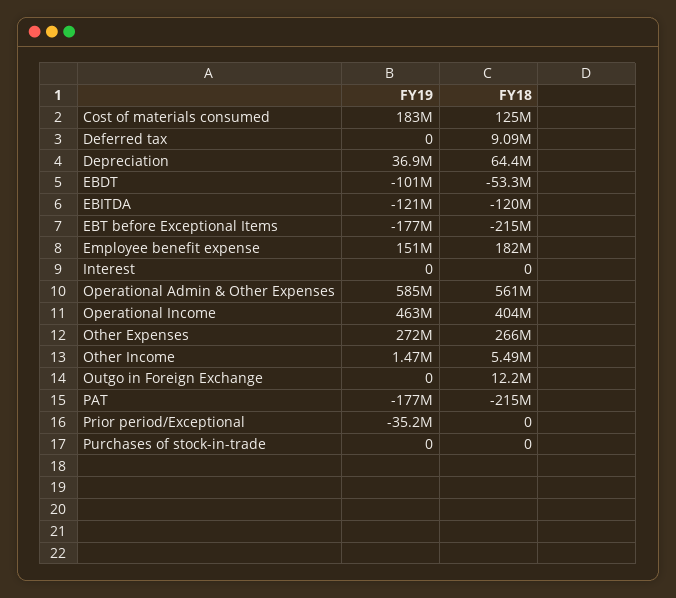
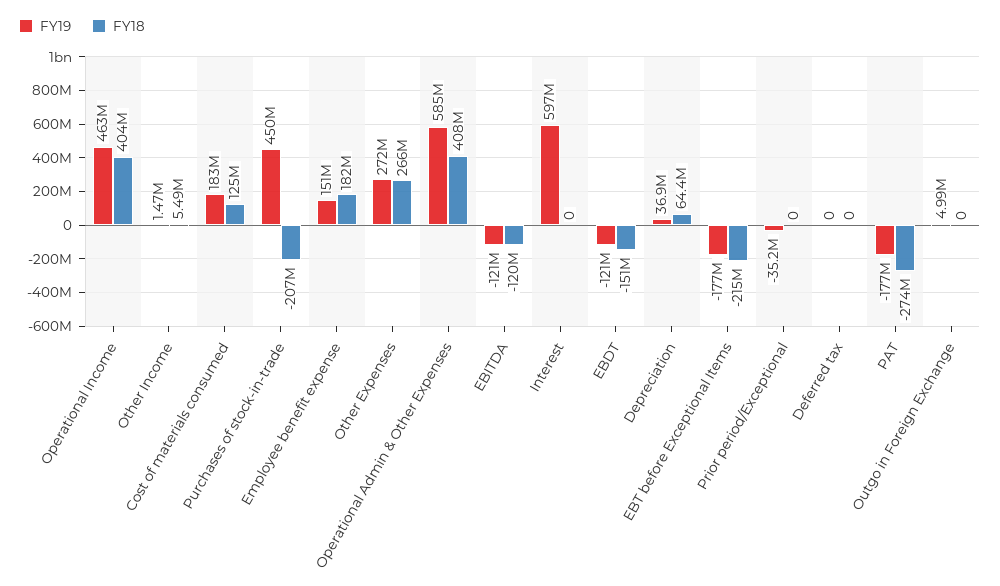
FY18, Deferred tax: 9090000 -> 0
FY19, EBDT: -101000000 -> -121000000
FY18, EBDT: -53300000 -> -151000000
FY19, Interest: 0 -> 597000000
FY18, Operational Admin & Other Expenses: 561000000 -> 408000000
FY19, Outgo in Foreign Exchange: 0 -> 4990000
FY18, Outgo in Foreign Exchange: 12200000 -> 0
FY18, PAT: -215000000 -> -274000000
FY19, Purchases of stock-in-trade: 0 -> 450000000
FY18, Purchases of stock-in-trade: 0 -> -207000000

